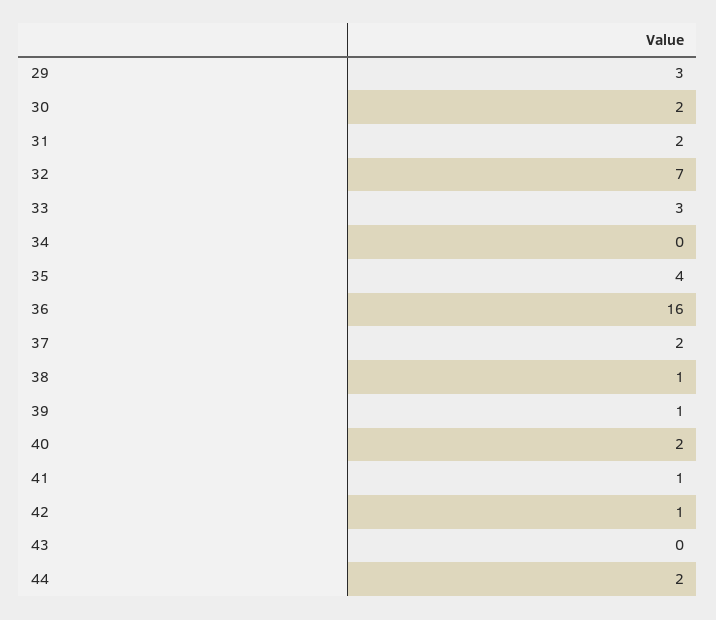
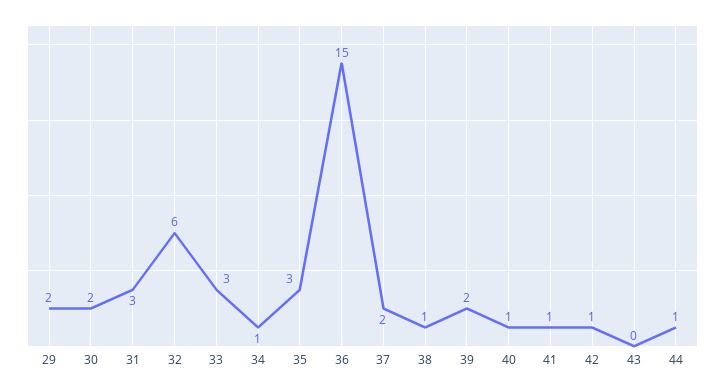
29: 3 -> 2
31: 2 -> 3
32: 7 -> 6
34: 0 -> 1
35: 4 -> 3
36: 16 -> 15
39: 1 -> 2
40: 2 -> 1
44: 2 -> 1

